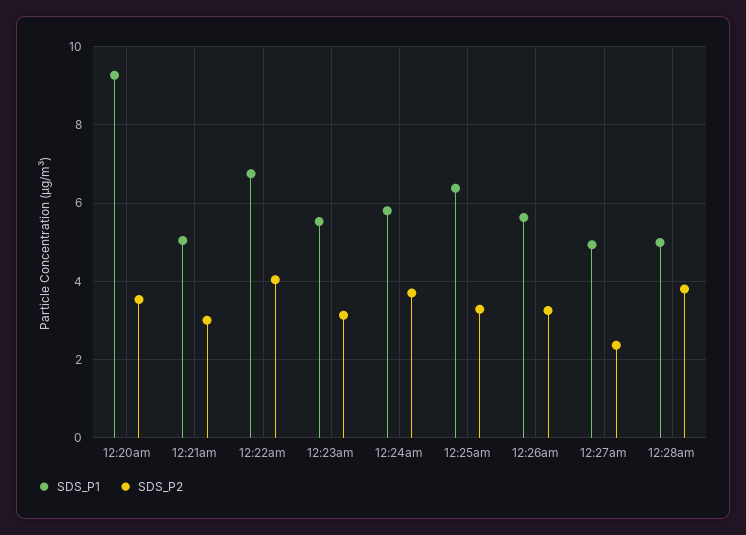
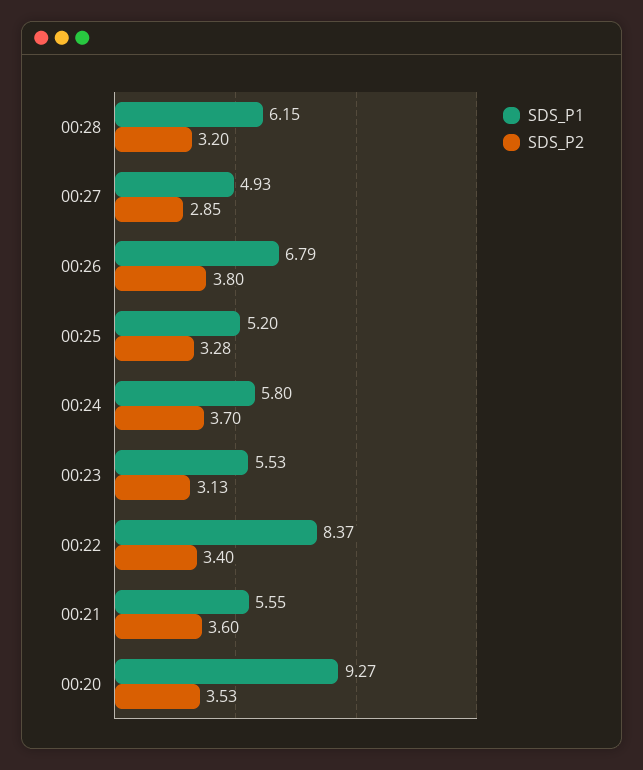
SDS_P1, 12:21am: 5 -> 5.55
SDS_P2, 12:21am: 3 -> 3.6
SDS_P1, 12:22am: 6.8 -> 8.37
SDS_P2, 12:22am: 4 -> 3.4
SDS_P1, 12:25am: 6.4 -> 5.2
SDS_P1, 12:26am: 5.6 -> 6.79
SDS_P2, 12:26am: 3.2 -> 3.8
SDS_P2, 12:27am: 2.4 -> 2.85
SDS_P1, 12:28am: 5 -> 6.15
SDS_P2, 12:28am: 3.8 -> 3.2

